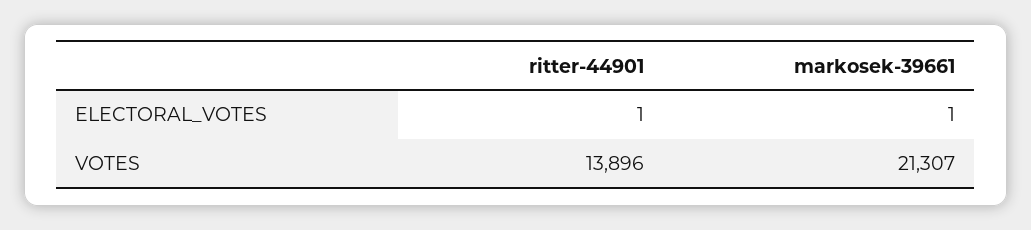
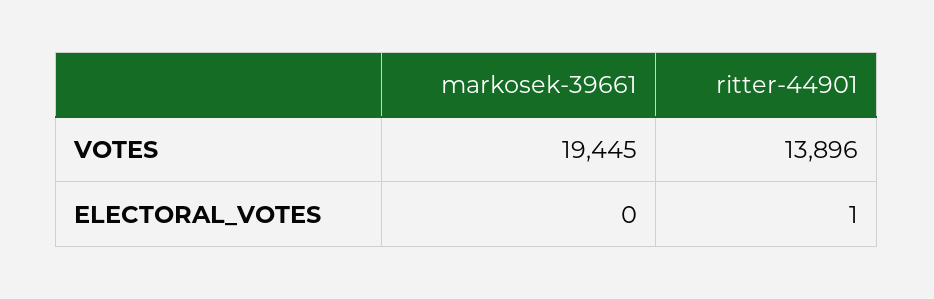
markosek-39661, ELECTORAL_VOTES: 1 -> 0
markosek-39661, VOTES: 21307 -> 19445

